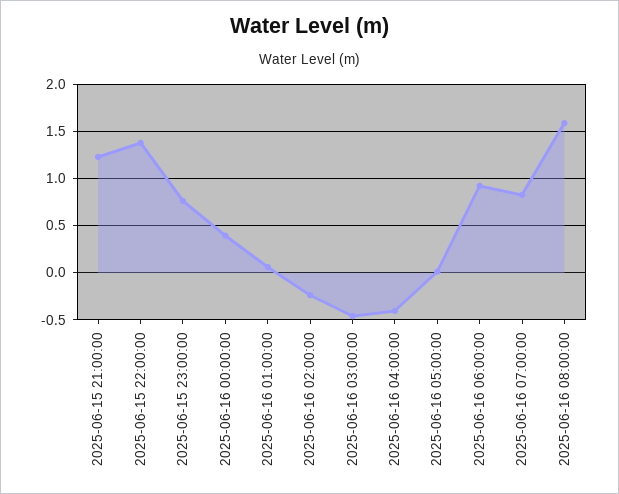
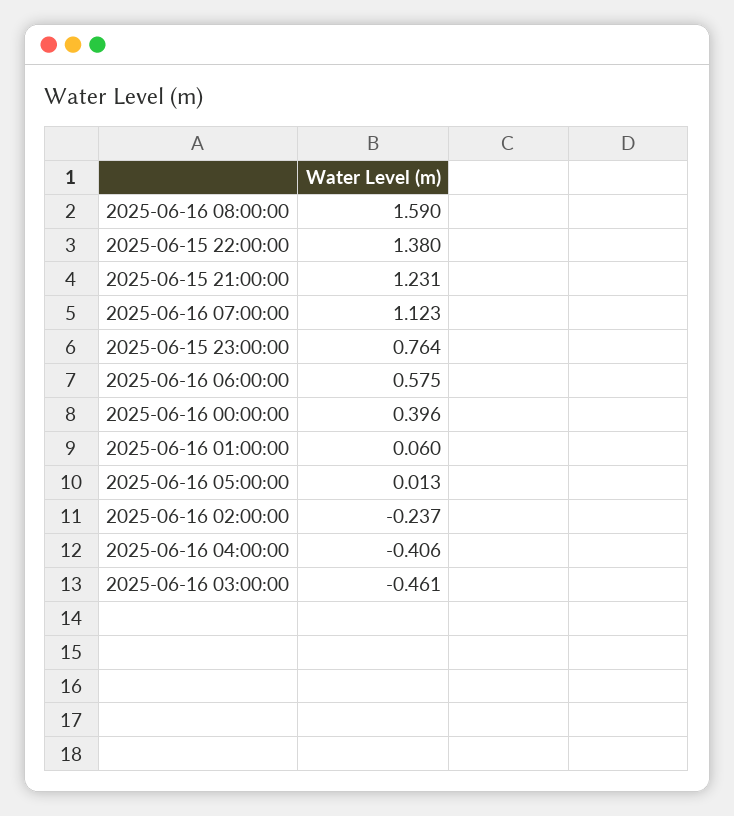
2025-06-16 06:00:00: 0.9 -> 0.575
2025-06-16 07:00:00: 0.8 -> 1.123

